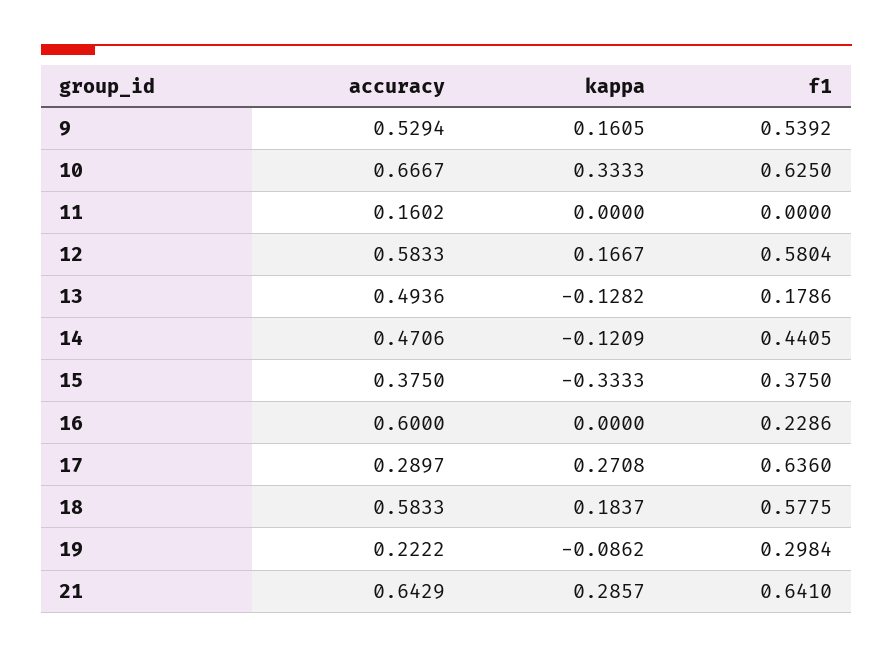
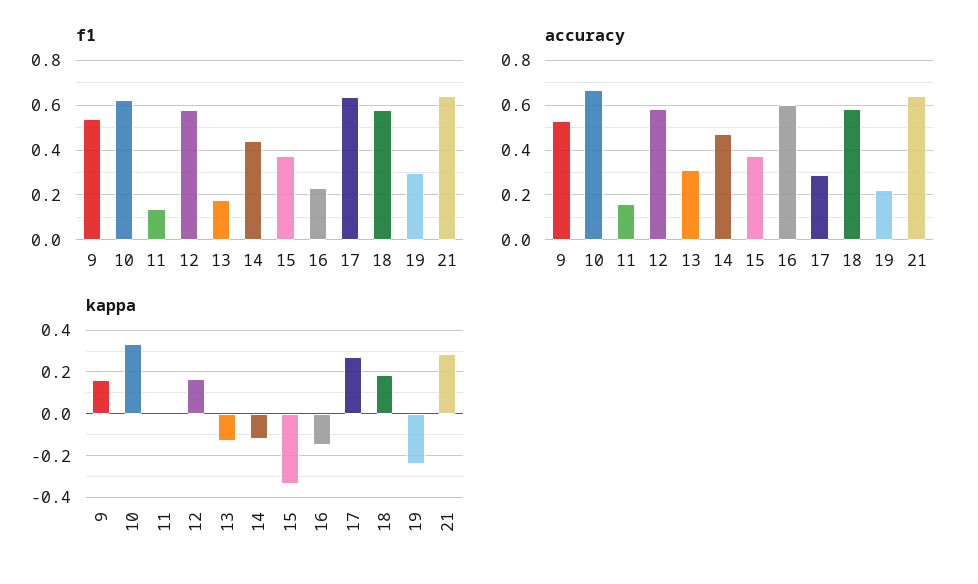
f1, 11: 0 -> 0.15
accuracy, 13: 0.4936 -> 0.3
kappa, 16: 0 -> -0.15
kappa, 19: -0.0862 -> -0.25

